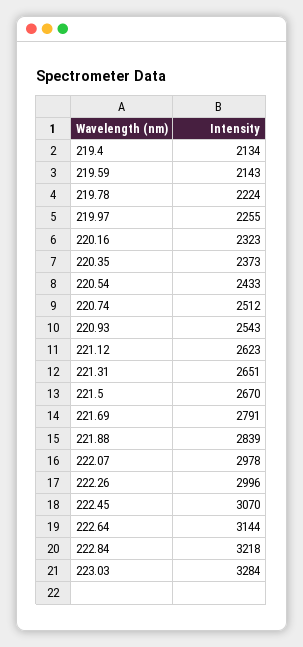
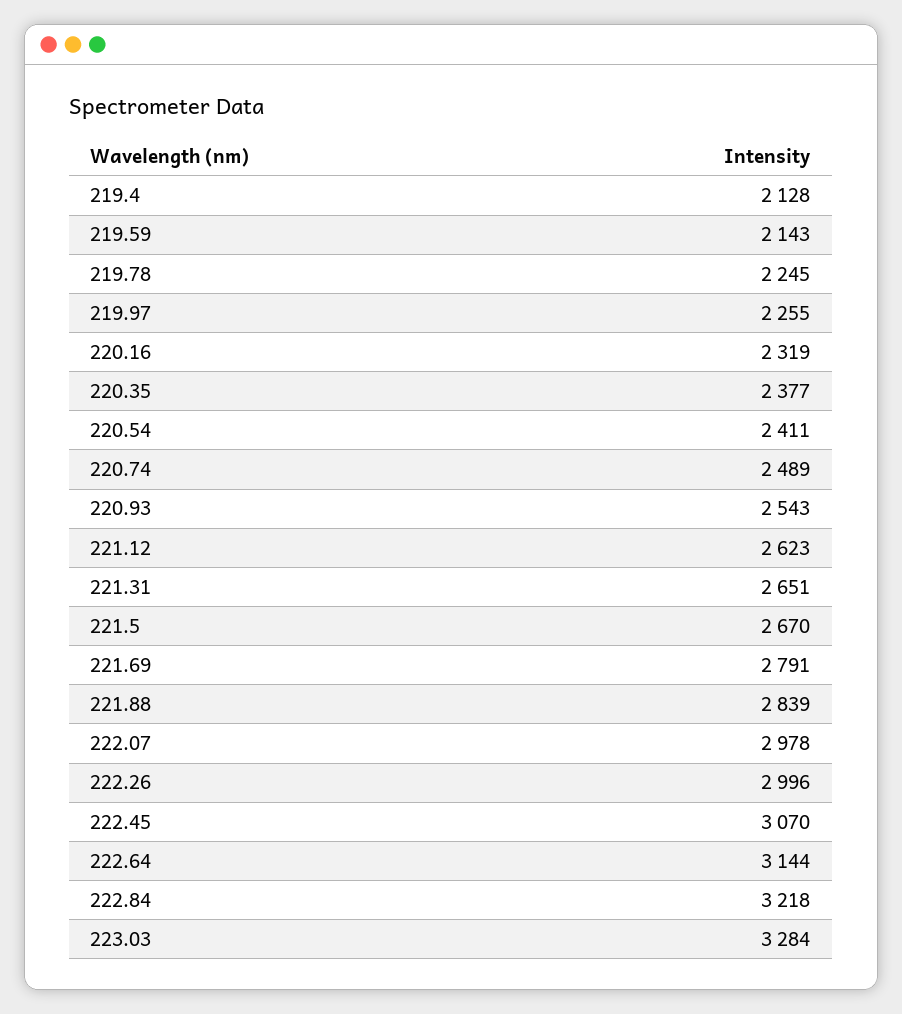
219.4: 2134 -> 2128
219.78: 2224 -> 2245
220.16: 2323 -> 2319
220.35: 2373 -> 2377
220.54: 2433 -> 2411
220.74: 2512 -> 2489

